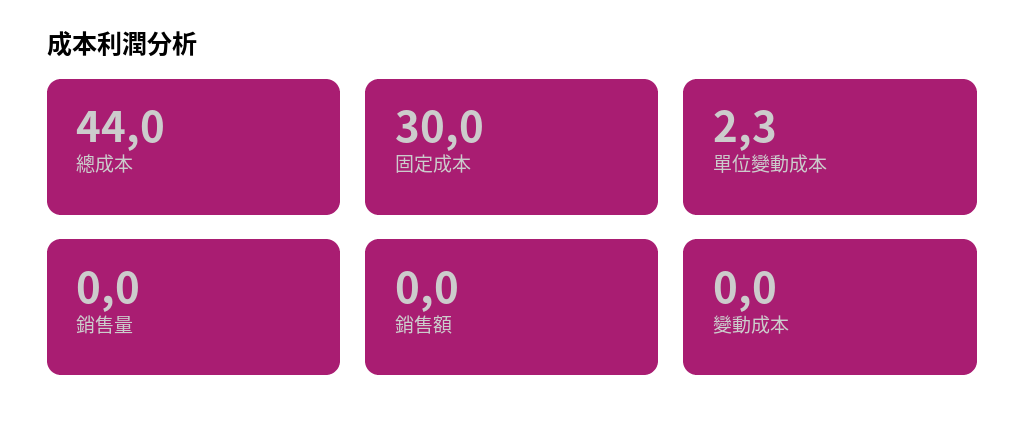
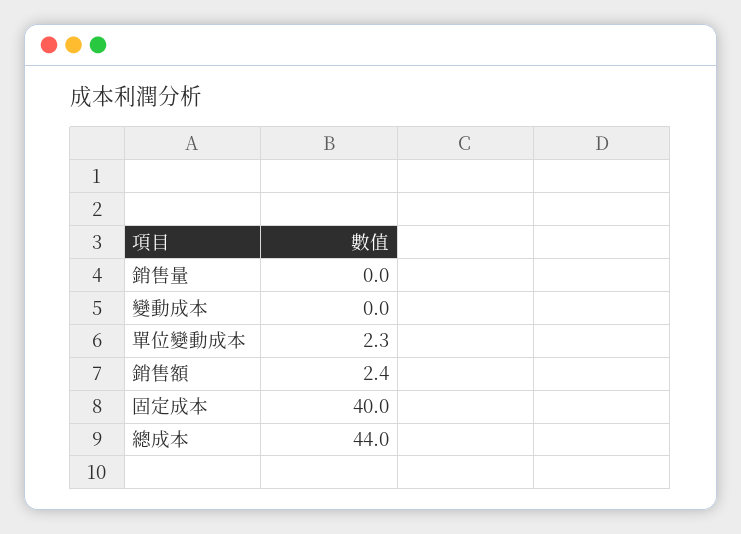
固定成本: 30 -> 40
銷售額: 0 -> 2.4

